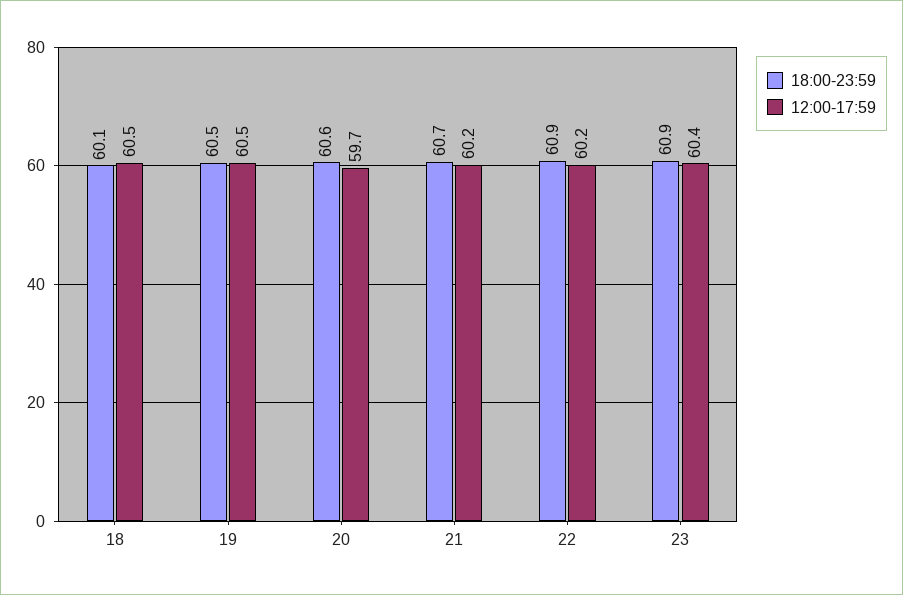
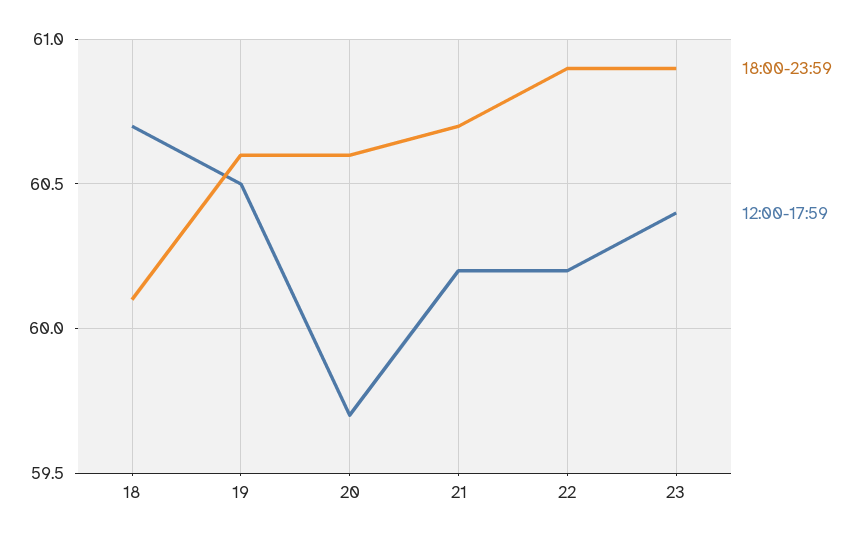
12:00-17:59, 18: 60.5 -> 60.7
18:00-23:59, 19: 60.5 -> 60.6

